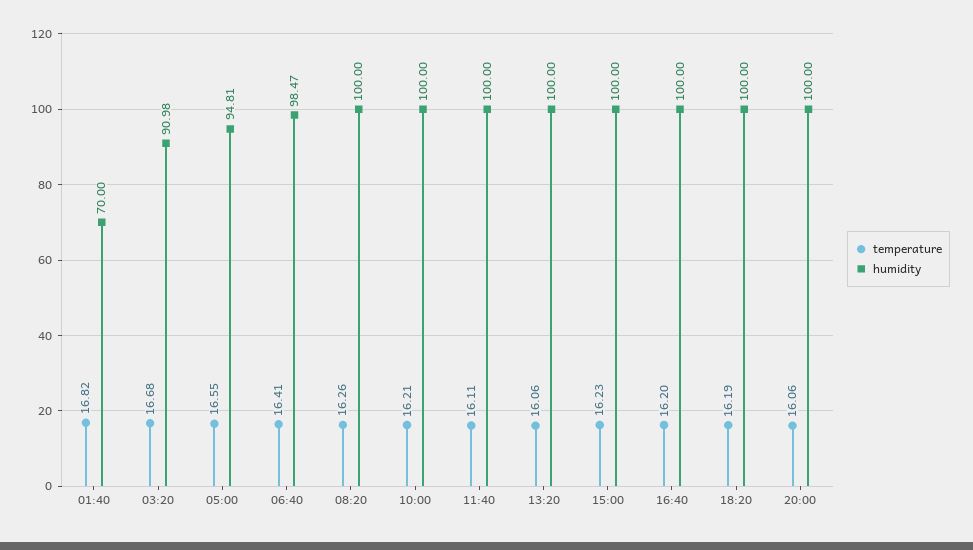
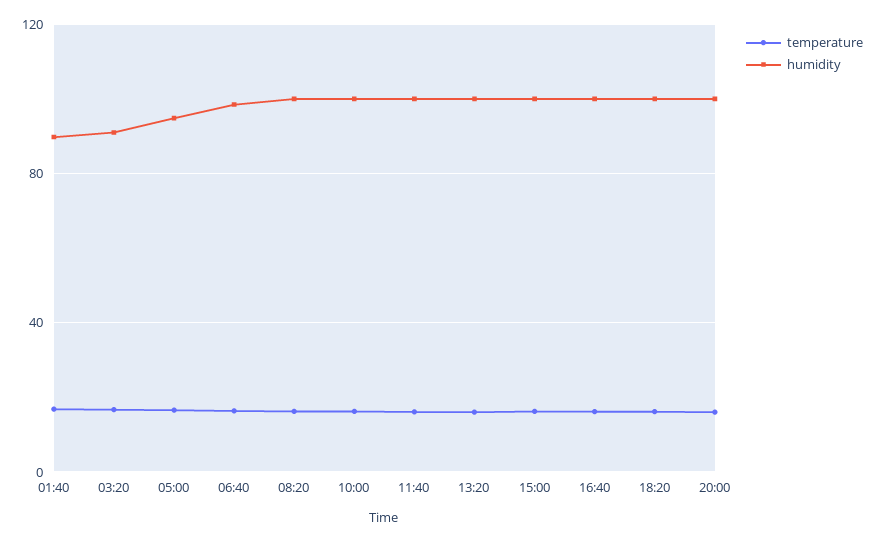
humidity, 01:40: 70 -> 90

